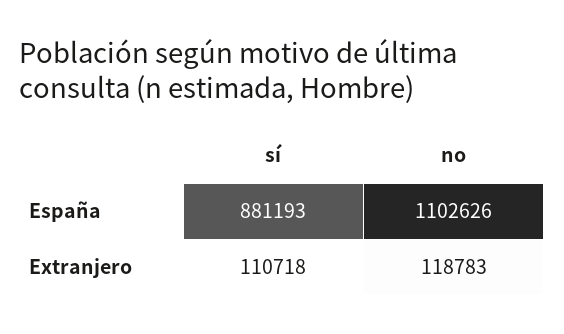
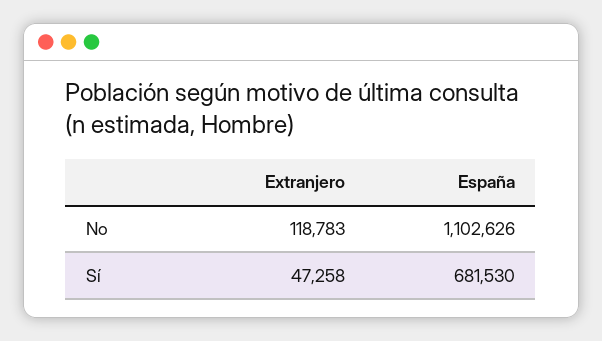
sí, España: 881193 -> 681530
sí, Extranjero: 110718 -> 47258

